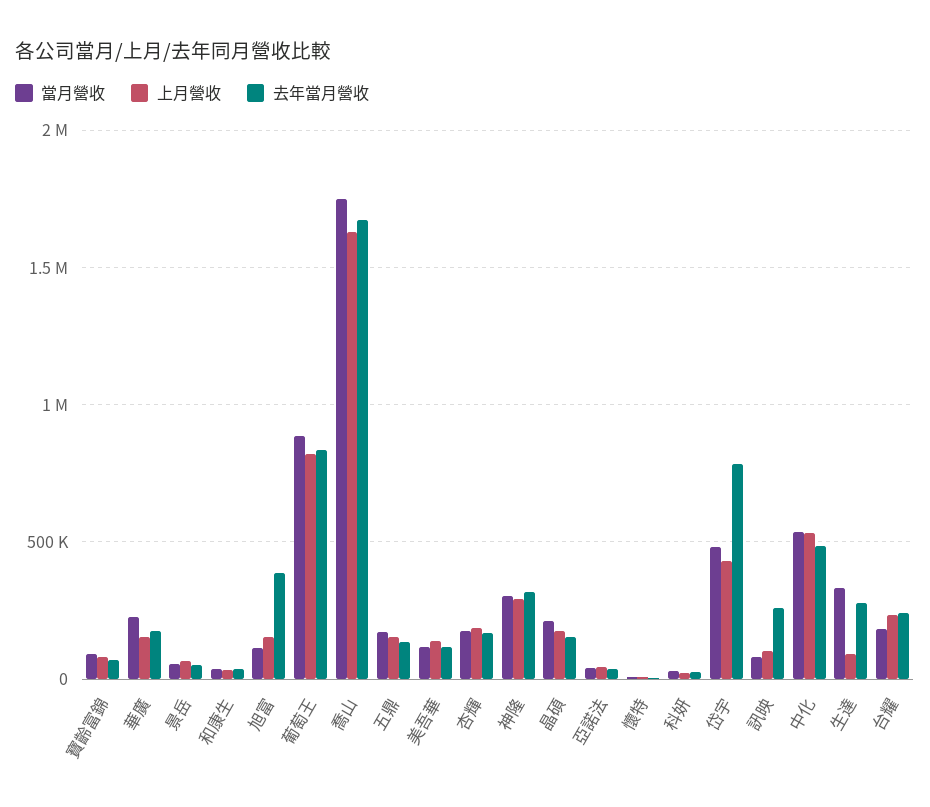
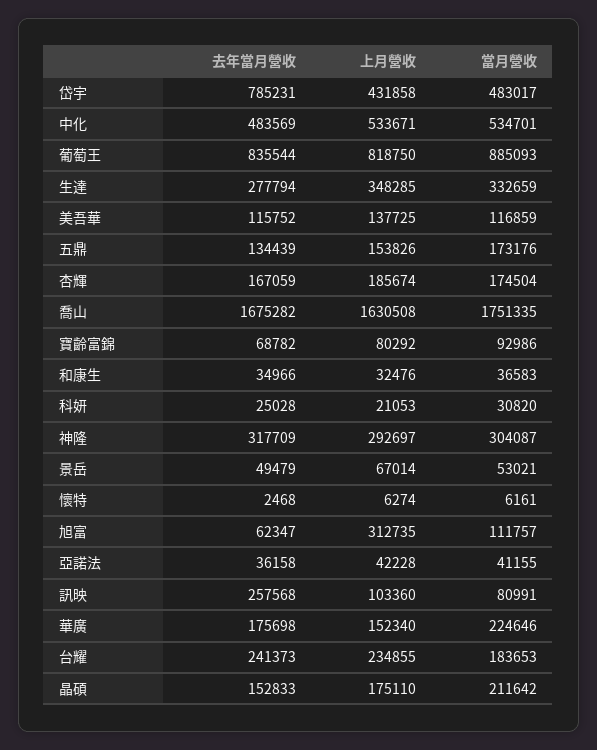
上月營收, 旭富: 150000 -> 312735
去年當月營收, 旭富: 400000 -> 62347
上月營收, 生達: 100000 -> 348285

